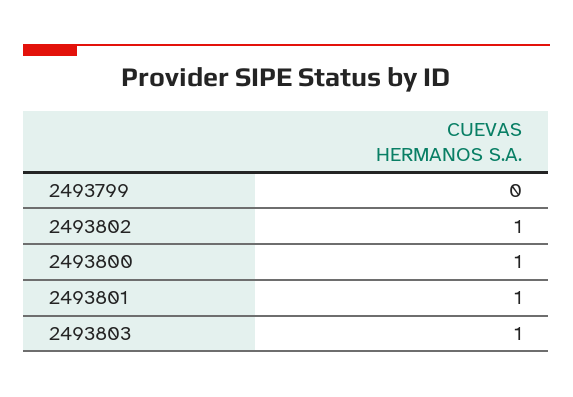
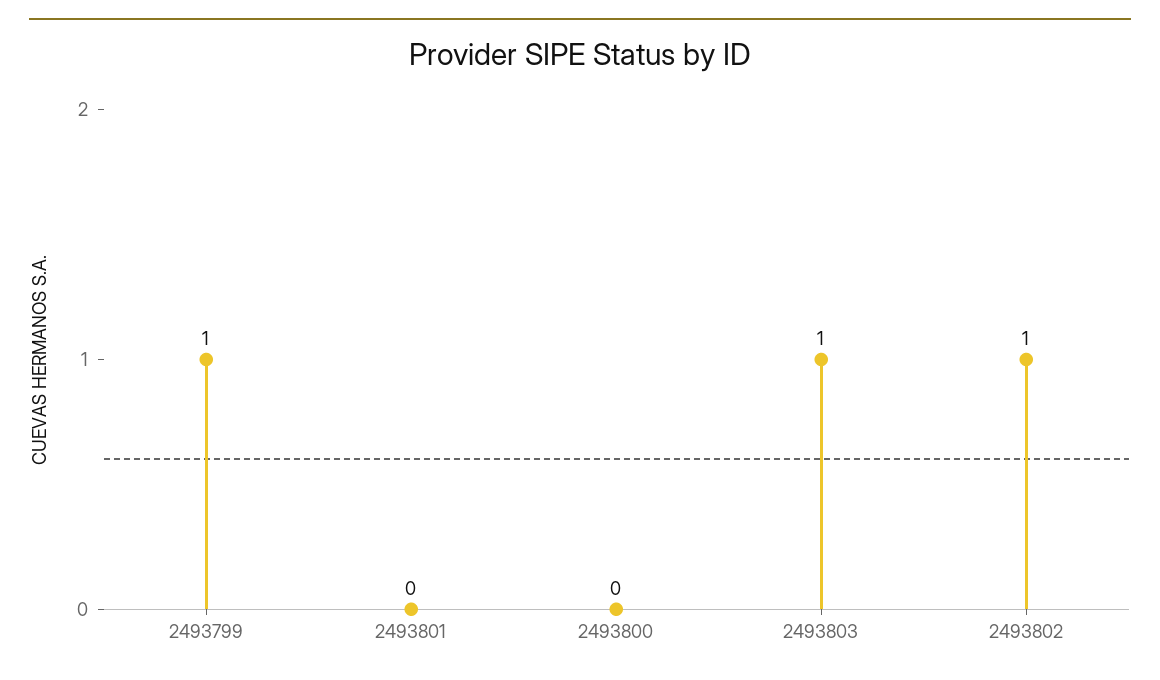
2493799: 0 -> 1
2493800: 1 -> 0
2493801: 1 -> 0

